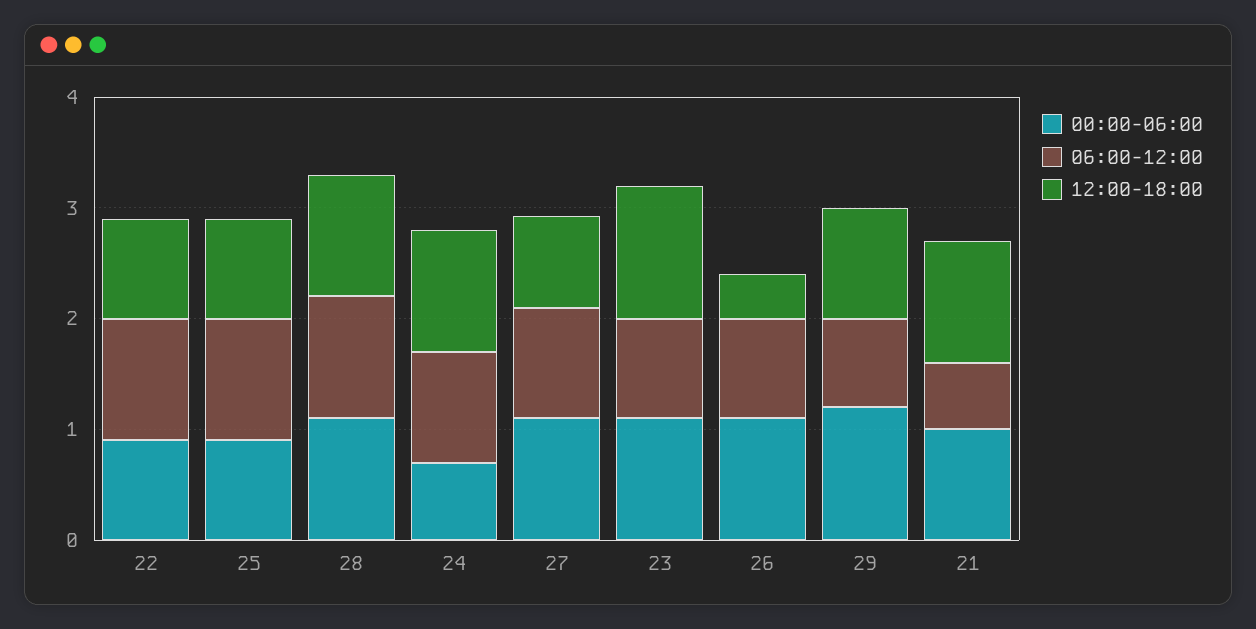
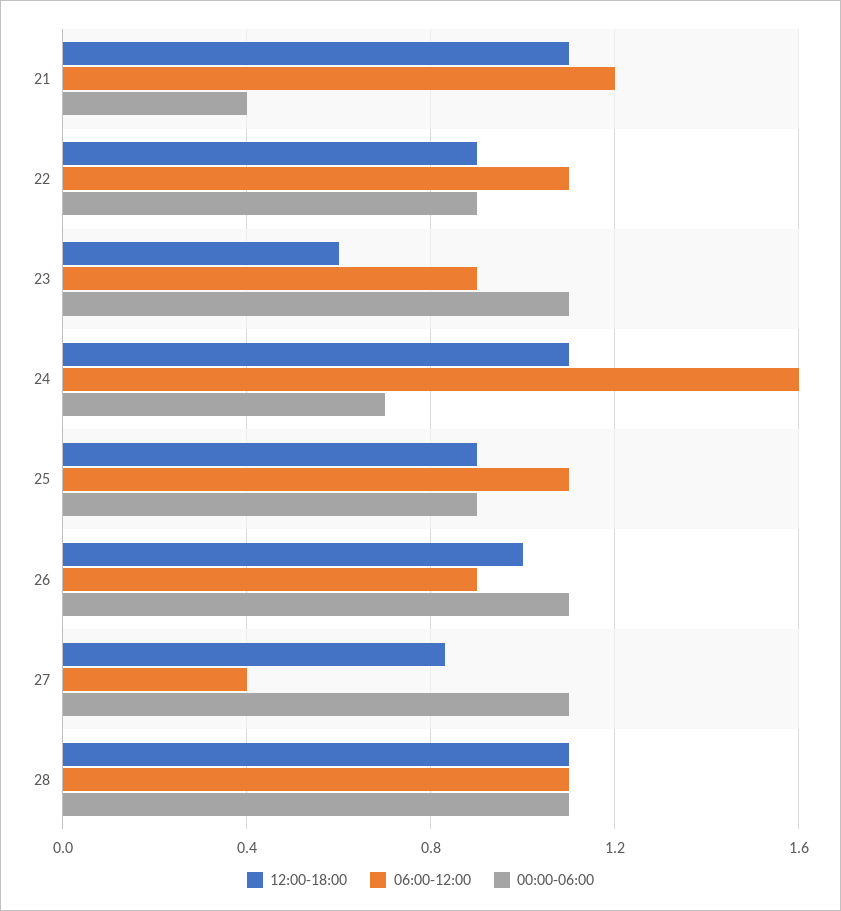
06:00-12:00, 24: 1 -> 1.6
06:00-12:00, 27: 1 -> 0.4
12:00-18:00, 23: 1.2 -> 0.6
12:00-18:00, 26: 0.4 -> 1
00:00-06:00, 29: 1.2 -> none
06:00-12:00, 29: 0.8 -> none
12:00-18:00, 29: 1 -> none
00:00-06:00, 21: 1 -> 0.4
06:00-12:00, 21: 0.6 -> 1.2

